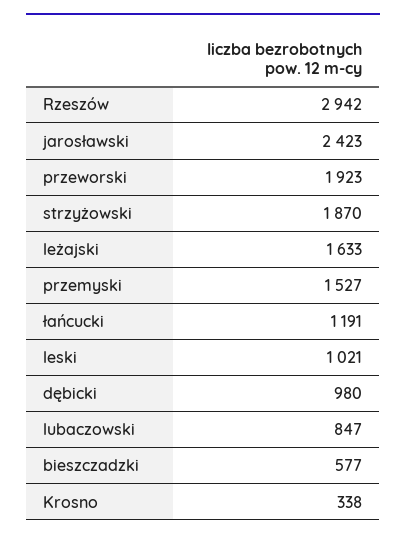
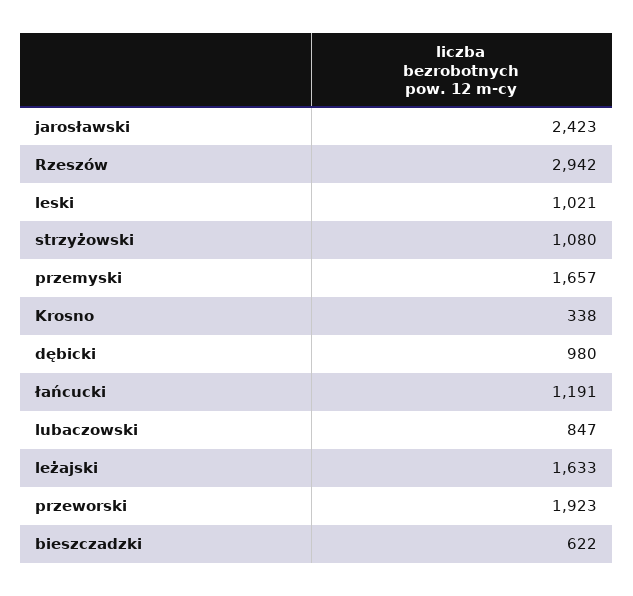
strzyżowski: 1870 -> 1080
przemyski: 1527 -> 1657
bieszczadzki: 577 -> 622

